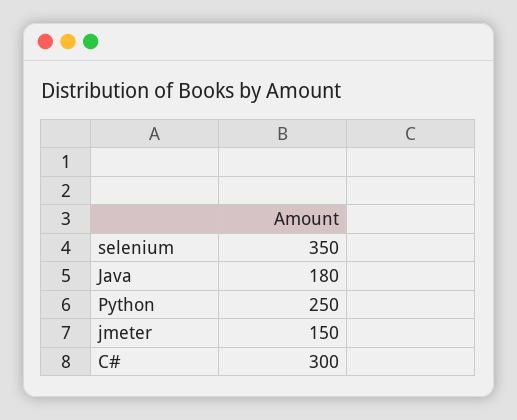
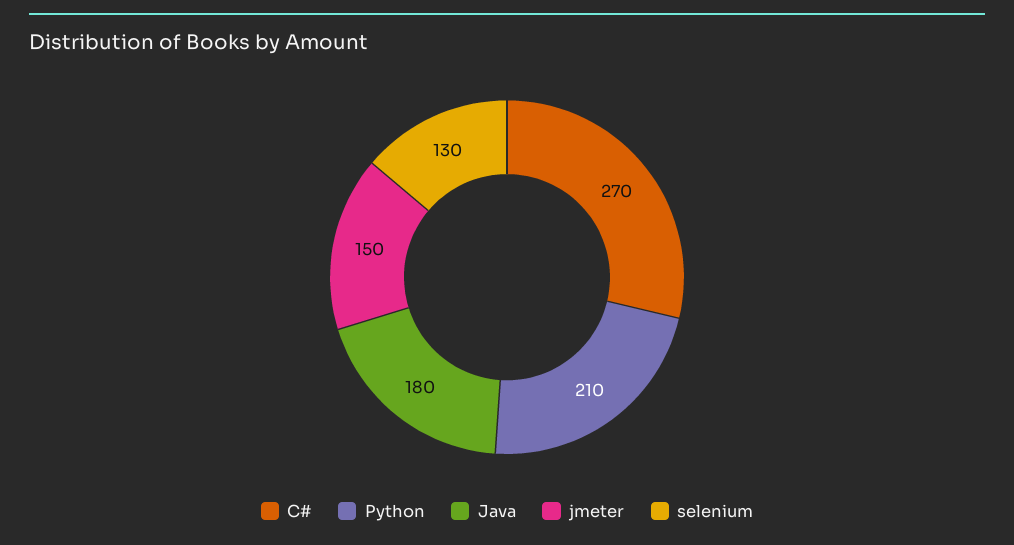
selenium: 350 -> 130
Python: 250 -> 210
C#: 300 -> 270

